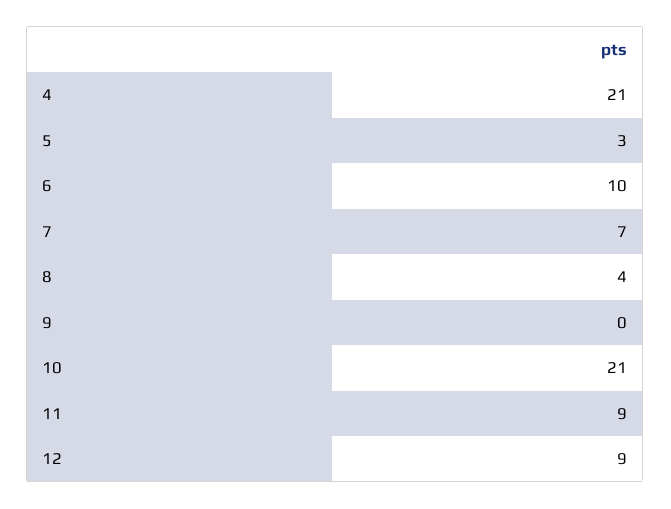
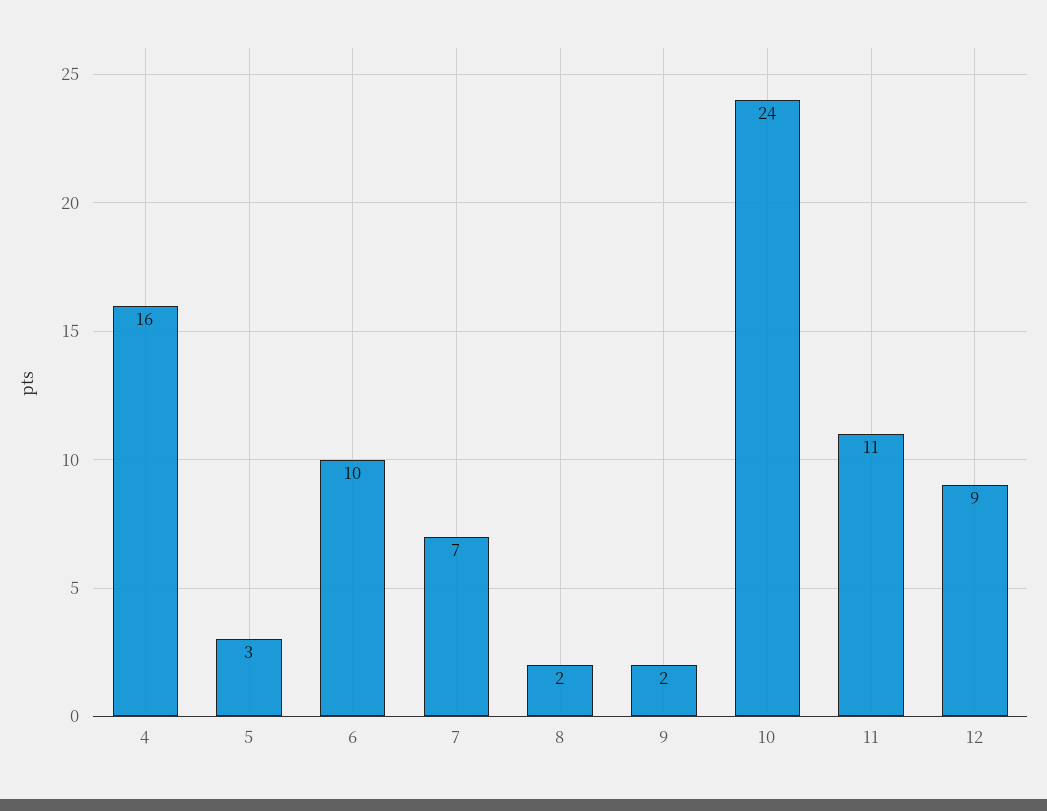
4: 21 -> 16
8: 4 -> 2
9: 0 -> 2
10: 21 -> 24
11: 9 -> 11

